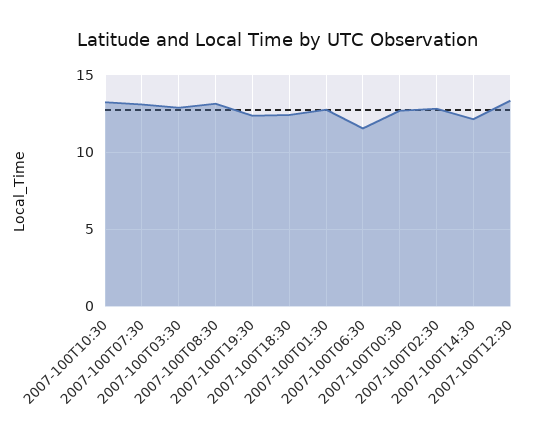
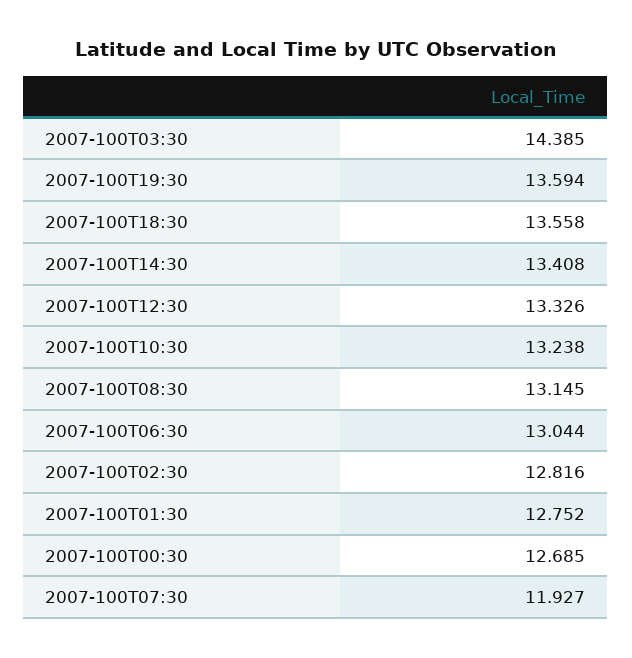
2007-100T07:30: 13 -> 11.927
2007-100T03:30: 13 -> 14.385
2007-100T19:30: 12.5 -> 13.594
2007-100T18:30: 12.5 -> 13.558
2007-100T06:30: 11.5 -> 13.044
2007-100T14:30: 12 -> 13.408

